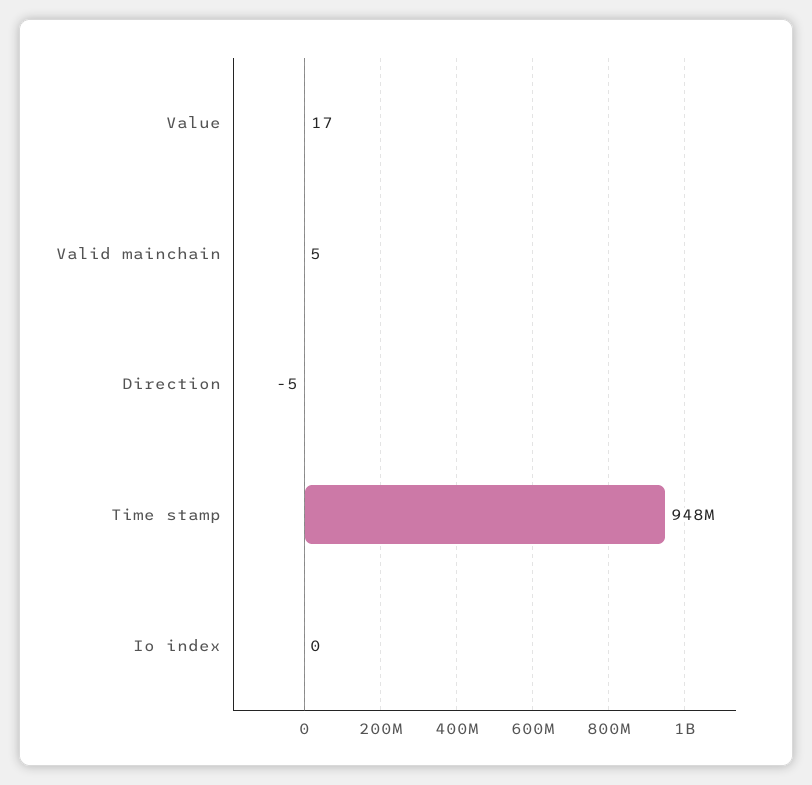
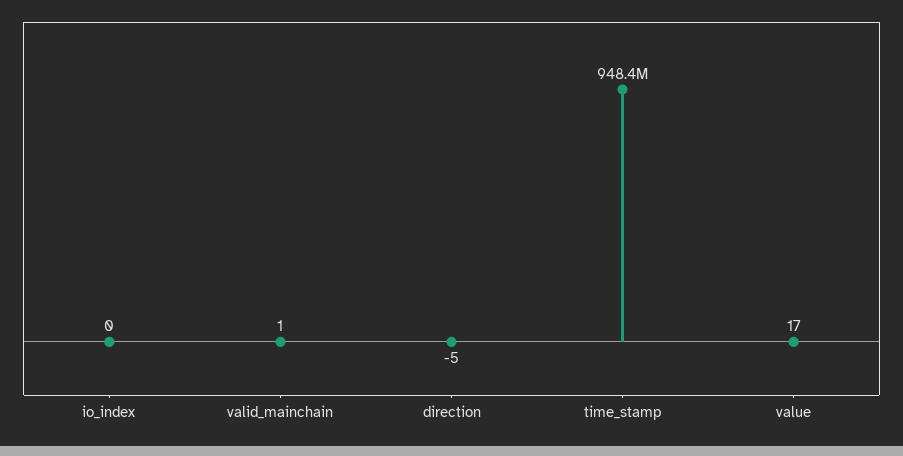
Valid mainchain: 5 -> 1

